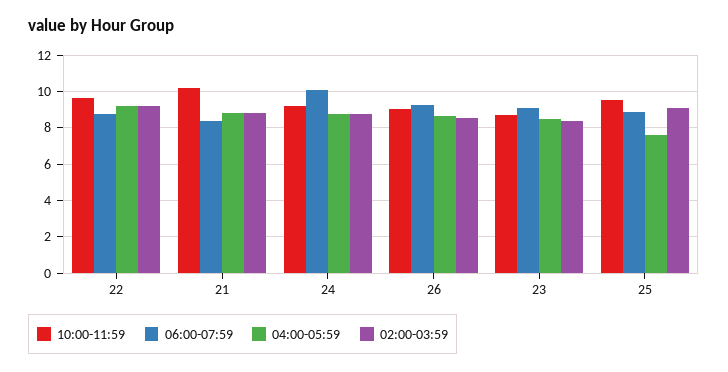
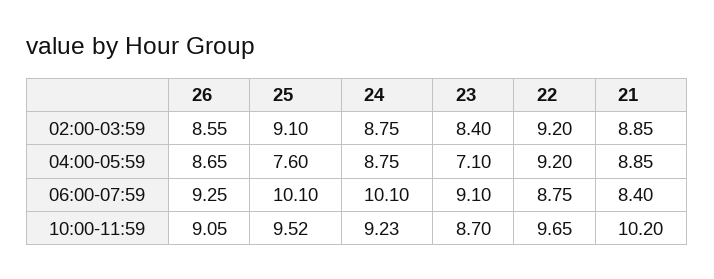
04:00-05:59, 23: 8.5 -> 7.1
06:00-07:59, 25: 9 -> 10.1

